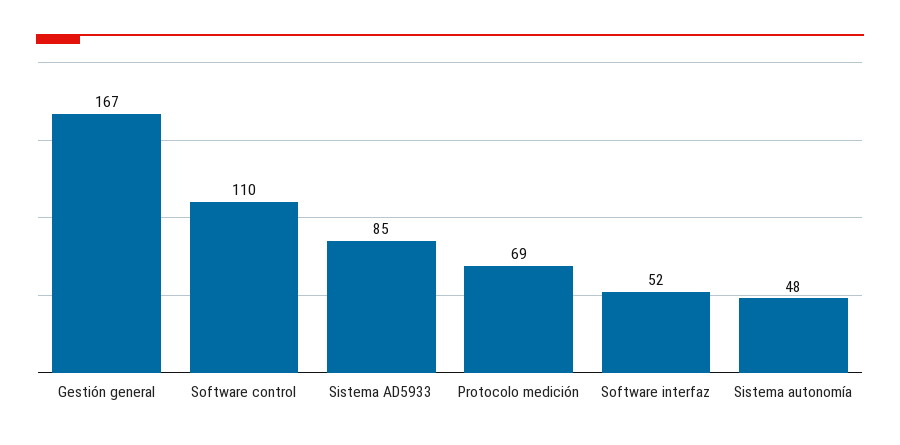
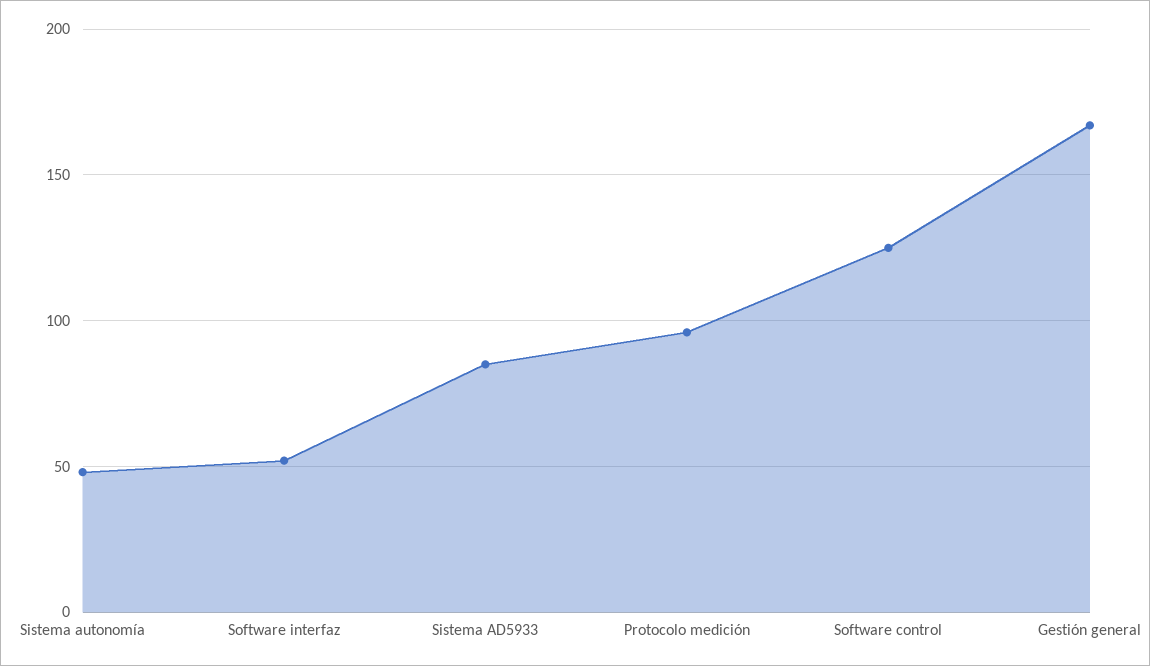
Software control: 110 -> 125
Protocolo medición: 69 -> 95

